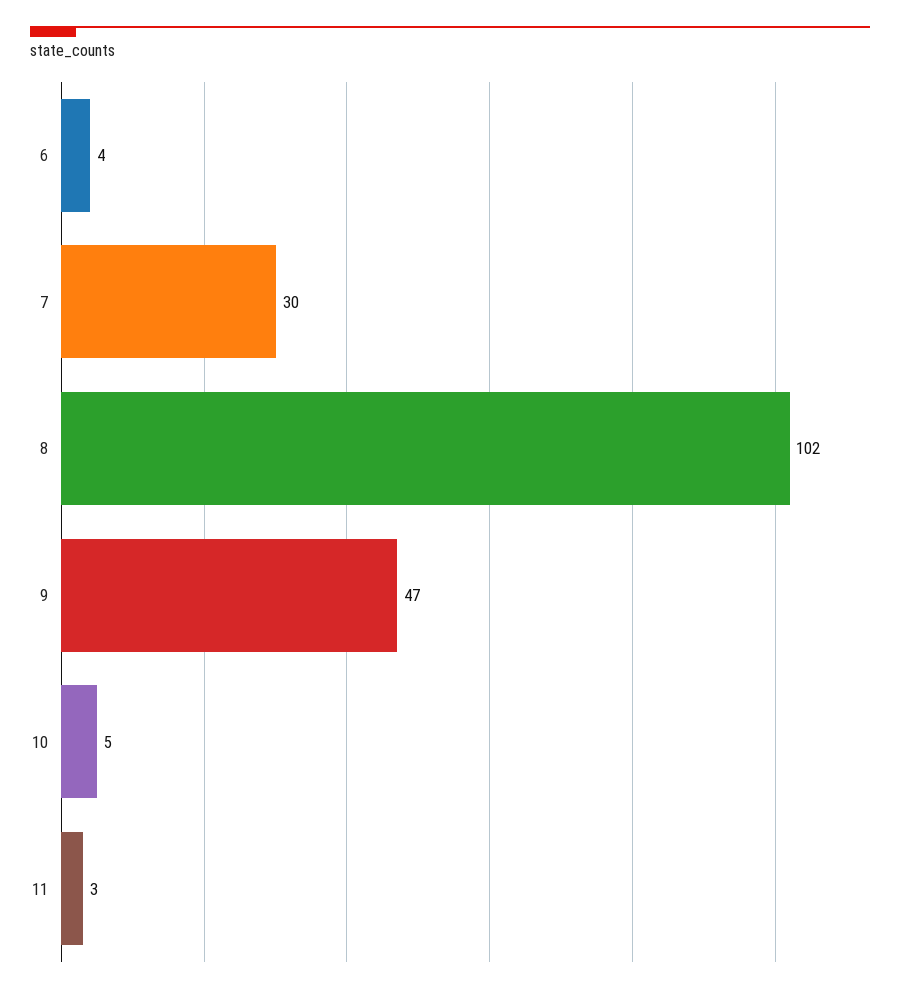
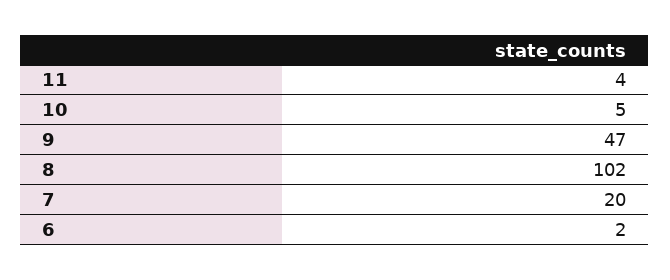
6: 4 -> 2
7: 30 -> 20
11: 3 -> 4

